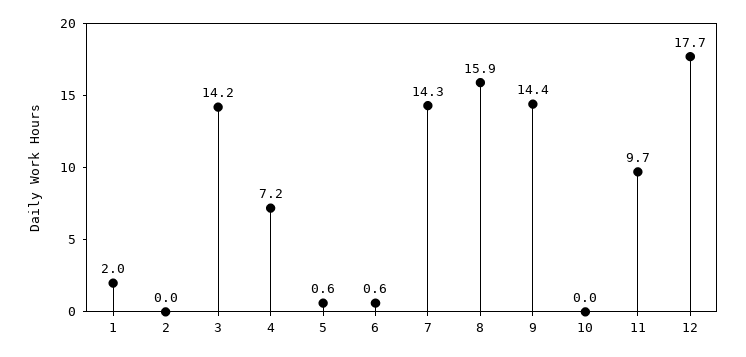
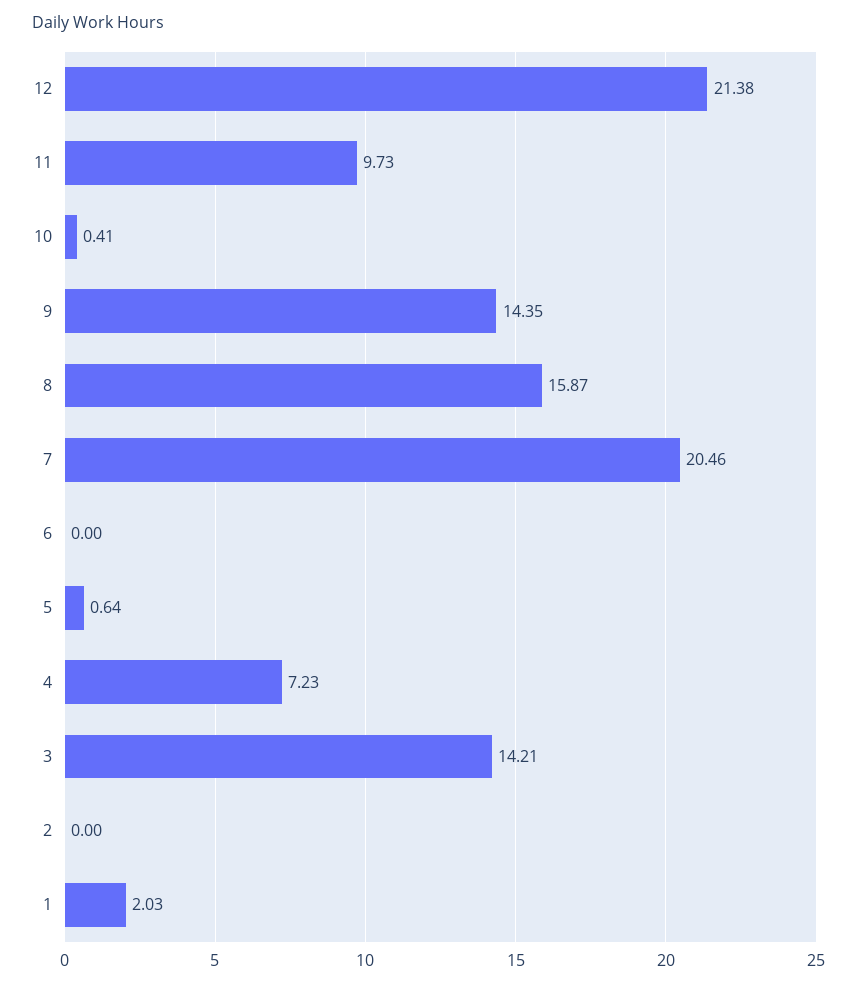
6: 0.6 -> 0
7: 14.3 -> 20.46
10: 0 -> 0.41
12: 17.7 -> 21.38

